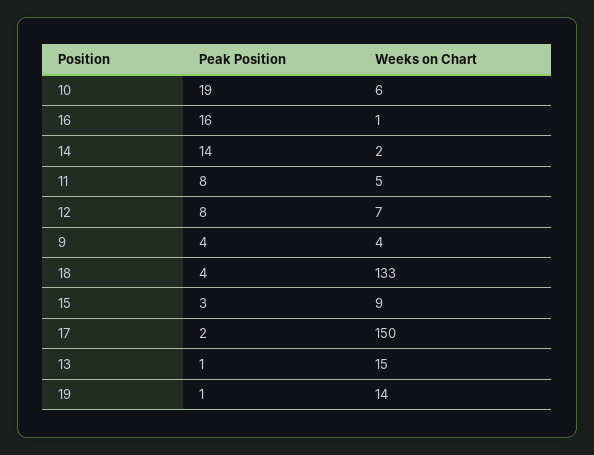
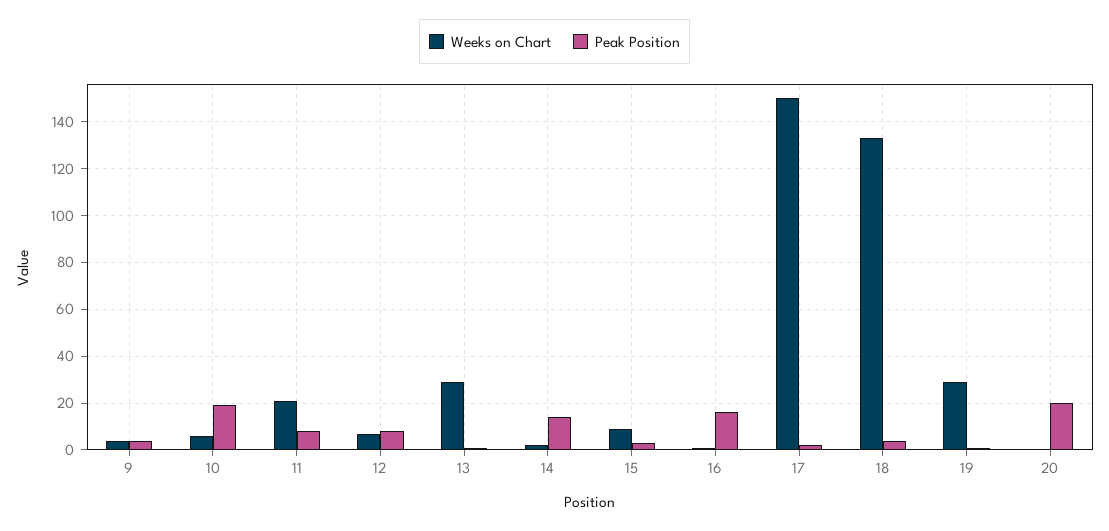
Weeks on Chart, 11: 5 -> 20
Weeks on Chart, 13: 15 -> 30
Weeks on Chart, 19: 14 -> 30
Weeks on Chart, 20: none -> 0
Peak Position, 20: none -> 20

